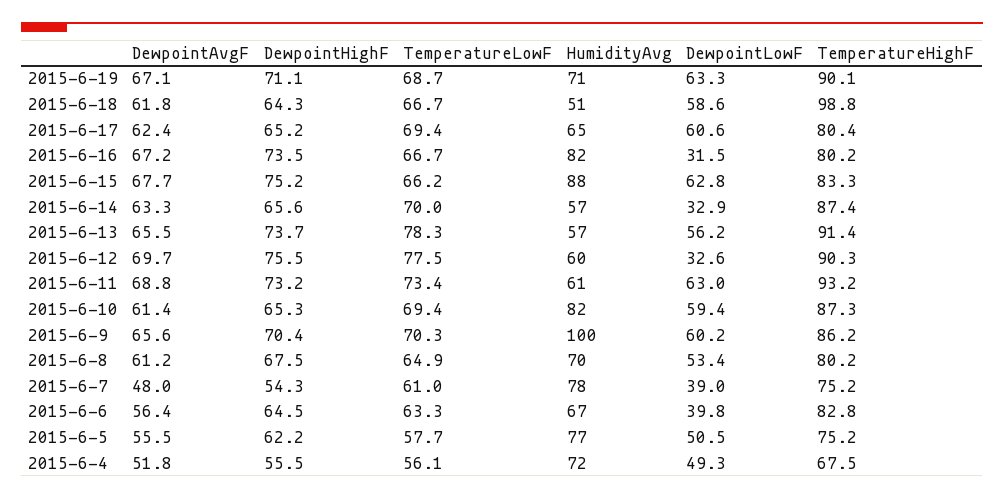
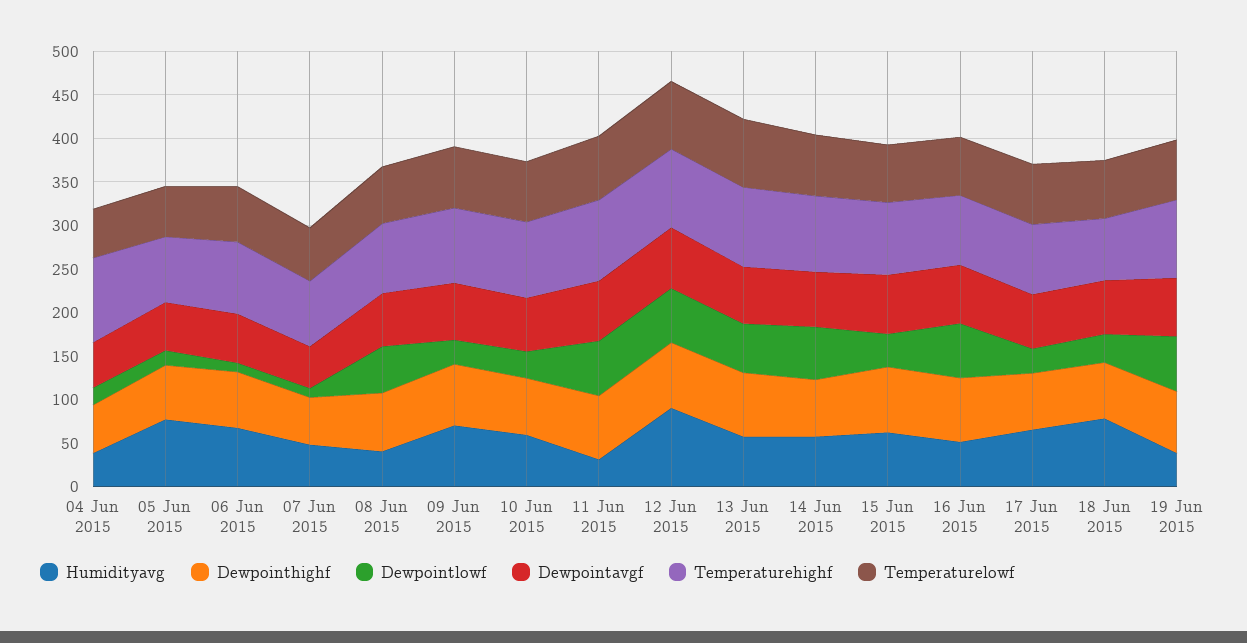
HumidityAvg, 2015-6-19: 71 -> 40
HumidityAvg, 2015-6-18: 51 -> 80
DewpointLowF, 2015-6-18: 58.6 -> 30
TemperatureHighF, 2015-6-18: 98.8 -> 70
DewpointLowF, 2015-6-17: 60.6 -> 30
HumidityAvg, 2015-6-16: 82 -> 50
DewpointLowF, 2015-6-16: 31.5 -> 60
HumidityAvg, 2015-6-15: 88 -> 60
DewpointLowF, 2015-6-15: 62.8 -> 40
DewpointLowF, 2015-6-14: 32.9 -> 60
HumidityAvg, 2015-6-12: 60 -> 90
DewpointLowF, 2015-6-12: 32.6 -> 60
HumidityAvg, 2015-6-11: 61 -> 30
HumidityAvg, 2015-6-10: 82 -> 60
DewpointLowF, 2015-6-10: 59.4 -> 30
HumidityAvg, 2015-6-9: 100 -> 70
DewpointLowF, 2015-6-9: 60.2 -> 30
HumidityAvg, 2015-6-8: 70 -> 40
HumidityAvg, 2015-6-7: 78 -> 50
DewpointLowF, 2015-6-7: 39 -> 10
DewpointLowF, 2015-6-6: 39.8 -> 10
DewpointLowF, 2015-6-5: 50.5 -> 20
HumidityAvg, 2015-6-4: 72 -> 40
DewpointLowF, 2015-6-4: 49.3 -> 20
TemperatureHighF, 2015-6-4: 67.5 -> 100

